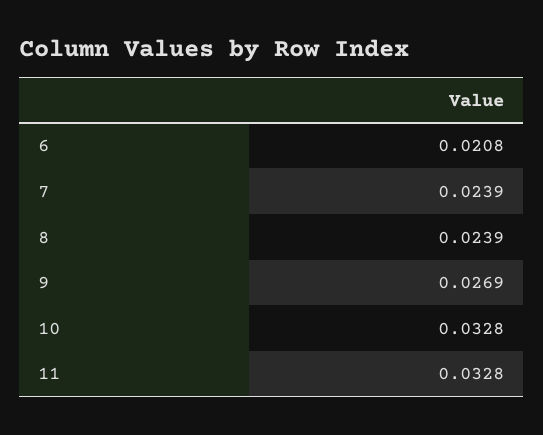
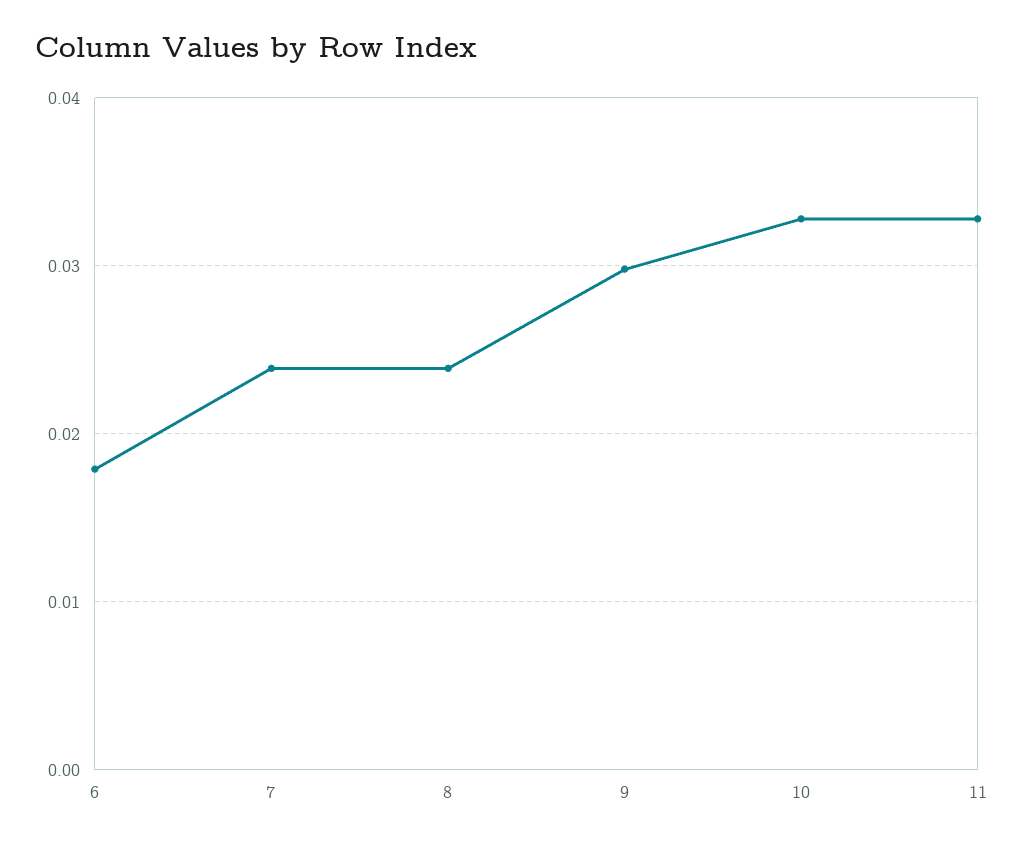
6: 0.0208 -> 0.018
9: 0.0269 -> 0.03

